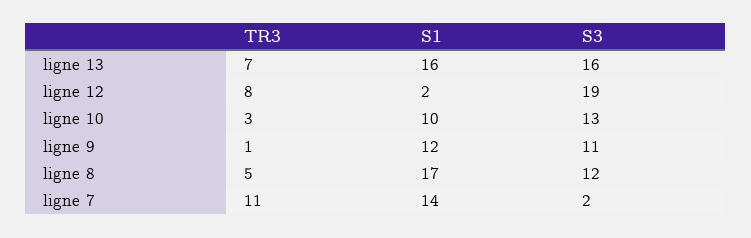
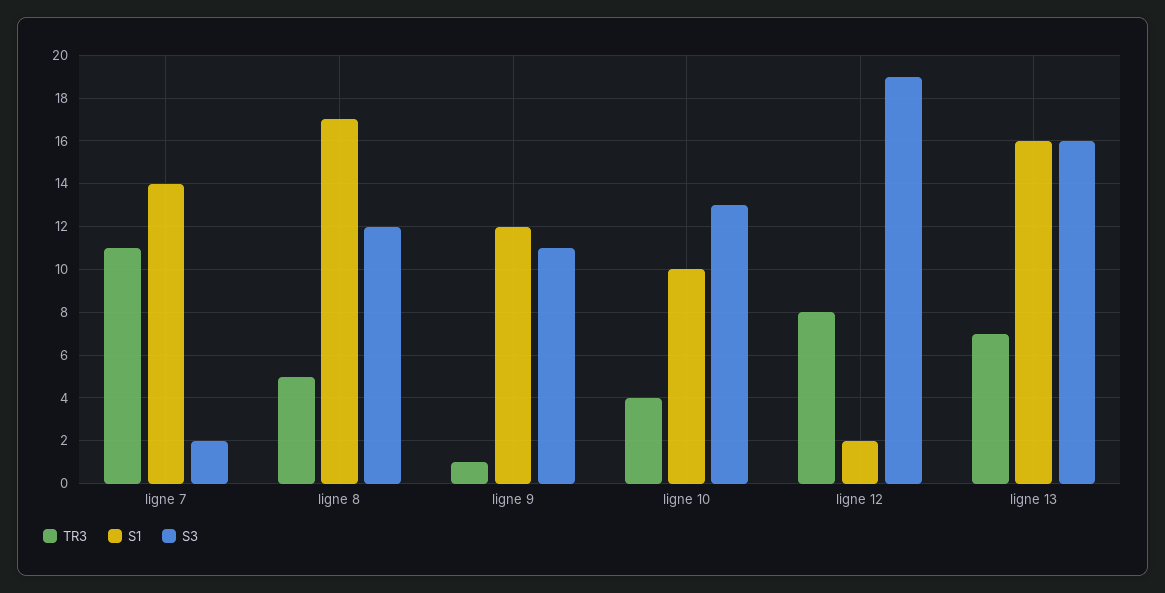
TR3, ligne 10: 3 -> 4

